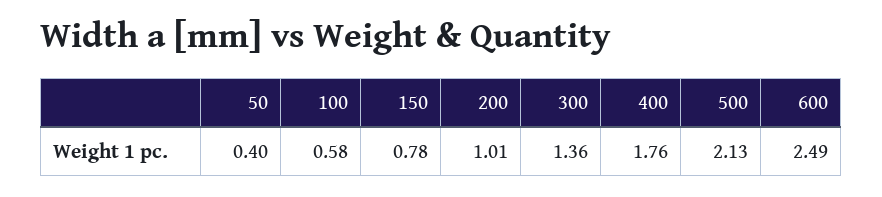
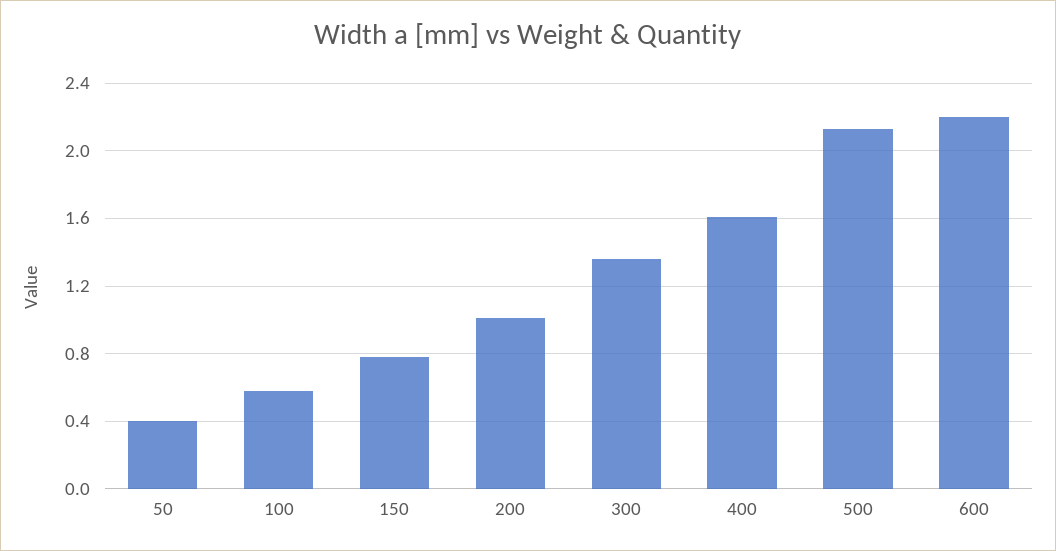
400: 1.76 -> 1.6
600: 2.49 -> 2.2

